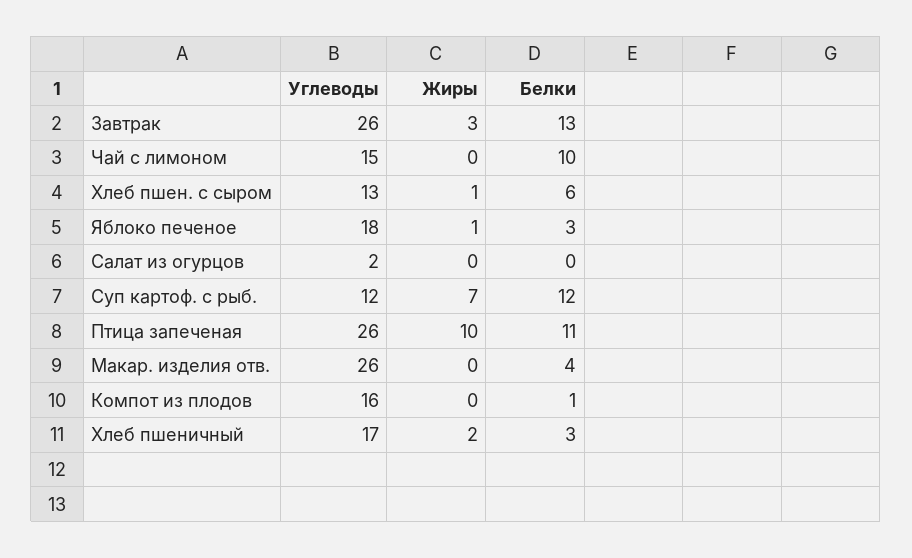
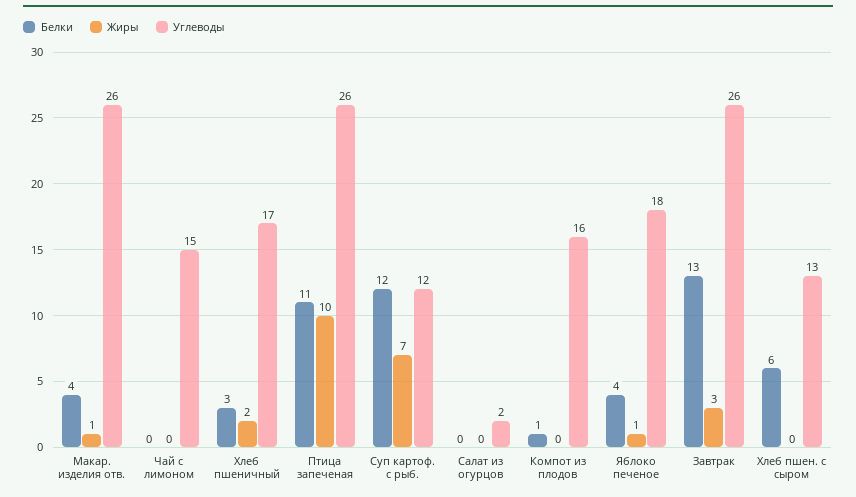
Белки, Чай с лимоном: 10 -> 0
Жиры, Хлеб пшен. с сыром: 1 -> 0
Белки, Яблоко печеное: 3 -> 4
Жиры, Макар. изделия отв.: 0 -> 1

